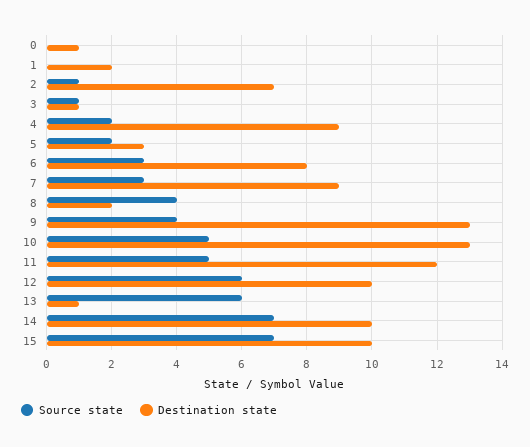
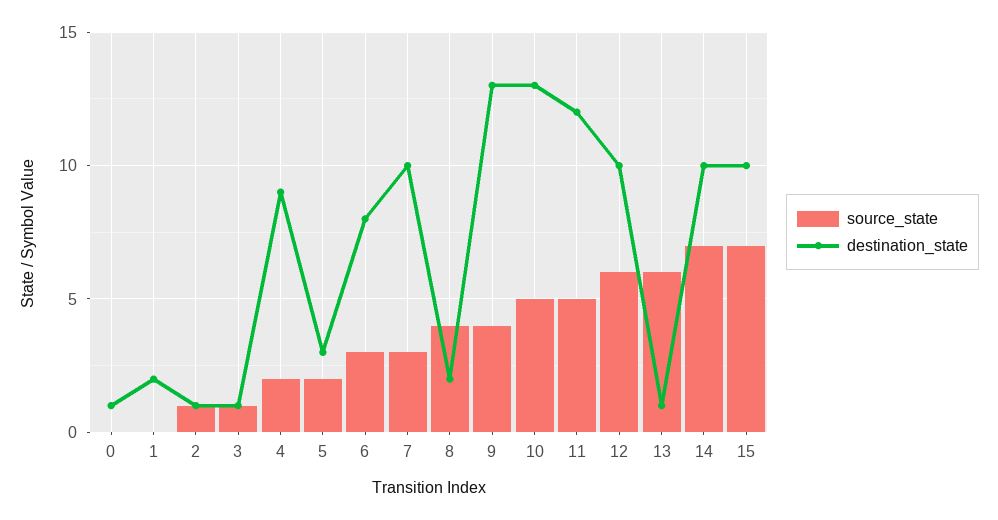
Destination state, 2: 7 -> 1
Destination state, 7: 9 -> 10

